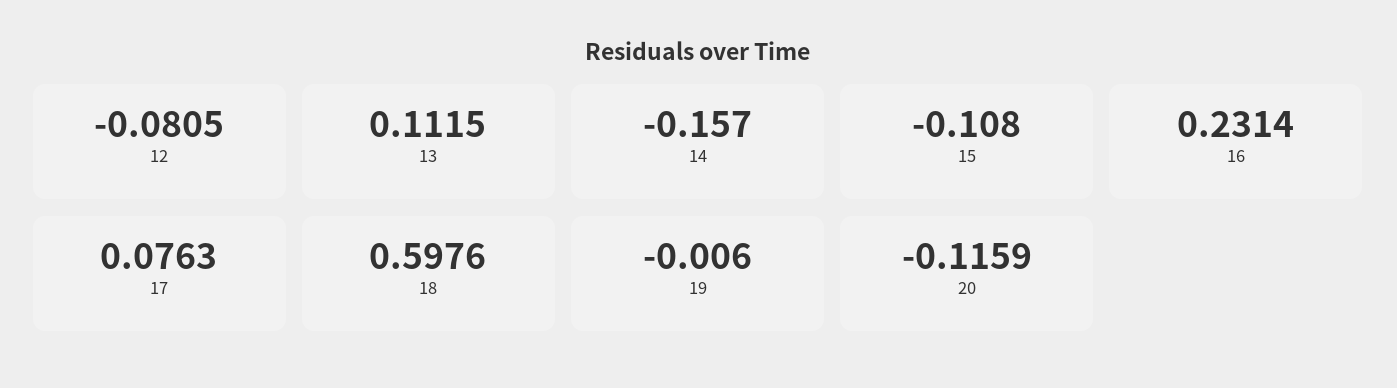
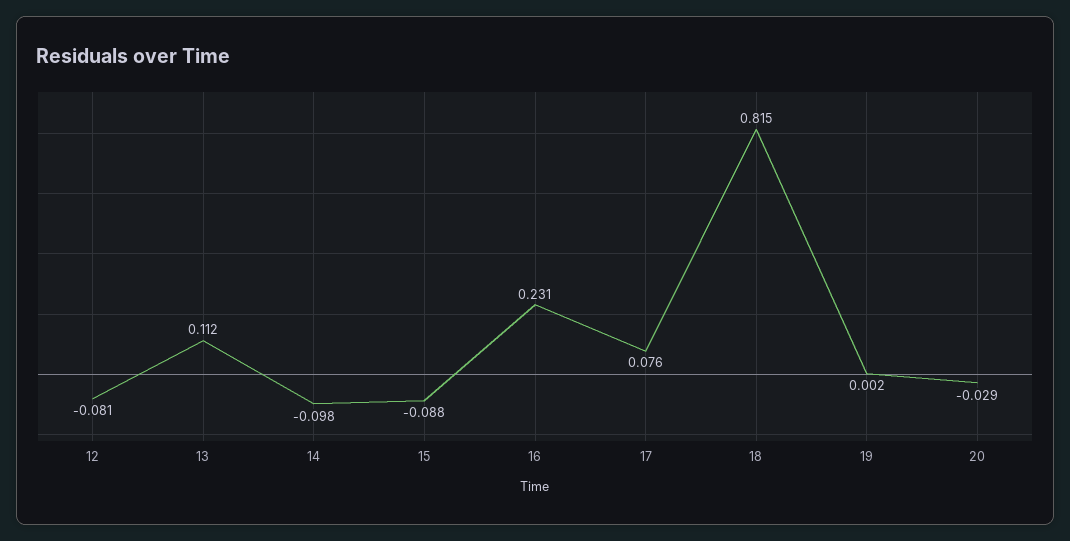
14: -0.157 -> -0.098
15: -0.108 -> -0.088
18: 0.5976 -> 0.815
19: -0.006 -> 0.002
20: -0.1159 -> -0.029

